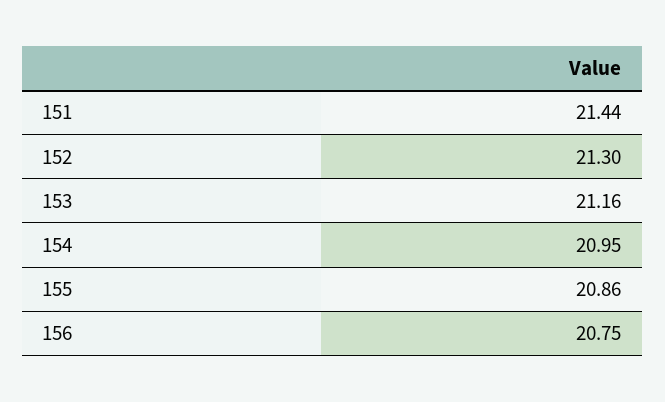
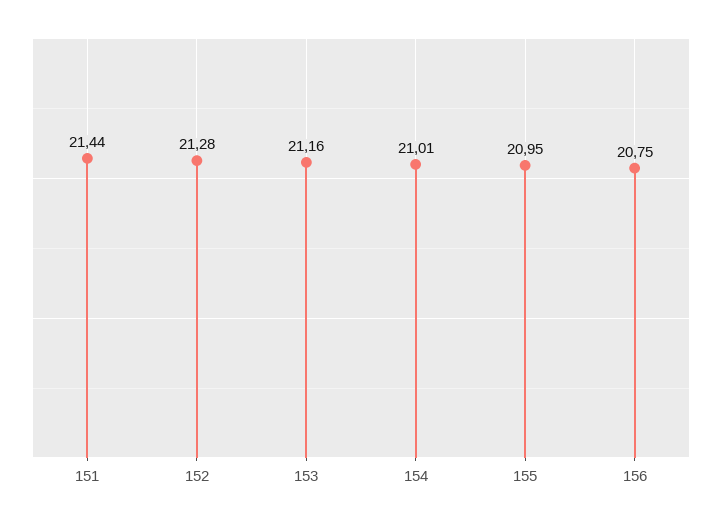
152: 21.3 -> 21.28
154: 20.95 -> 21.01
155: 20.86 -> 20.95

